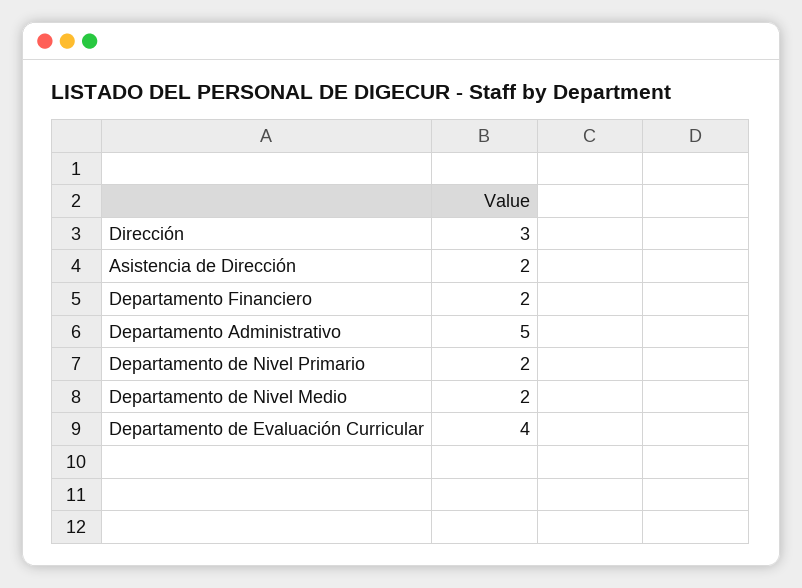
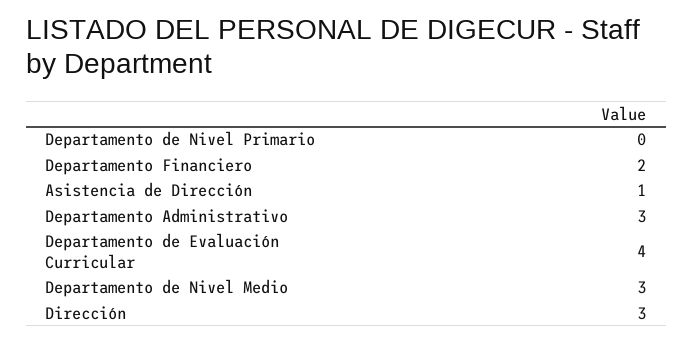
Asistencia de Dirección: 2 -> 1
Departamento Administrativo: 5 -> 3
Departamento de Nivel Primario: 2 -> 0
Departamento de Nivel Medio: 2 -> 3

